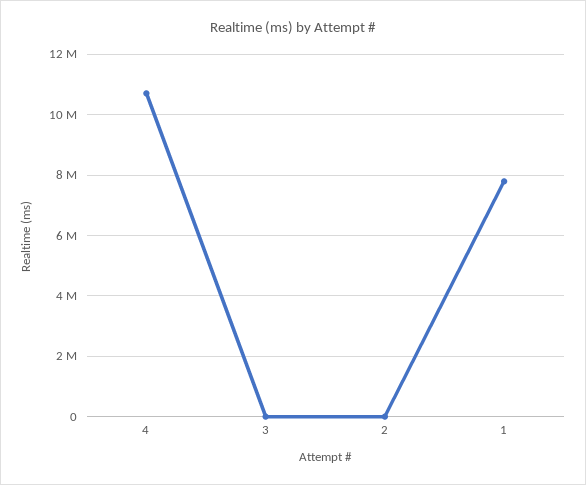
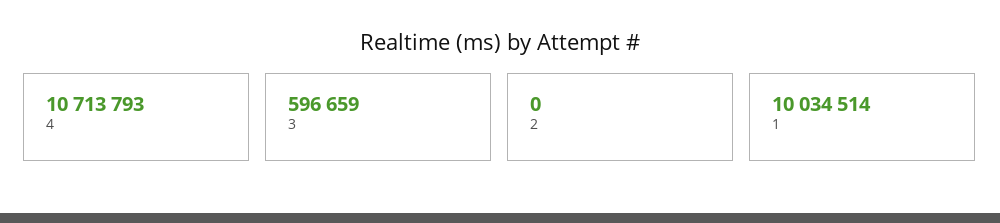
3: 0 -> 596659
1: 7800000 -> 10034514

